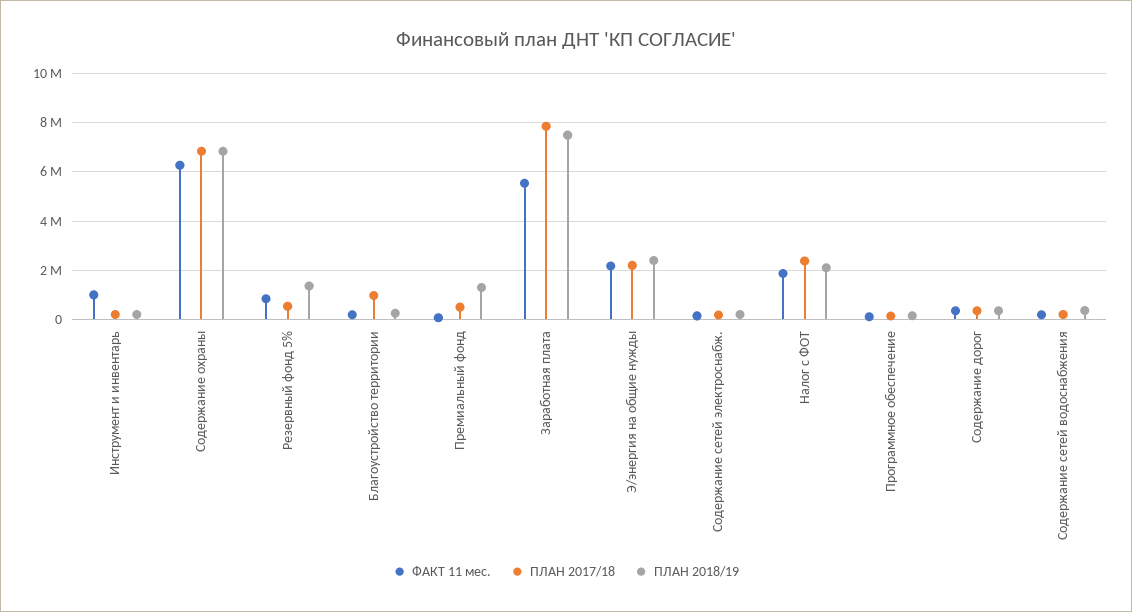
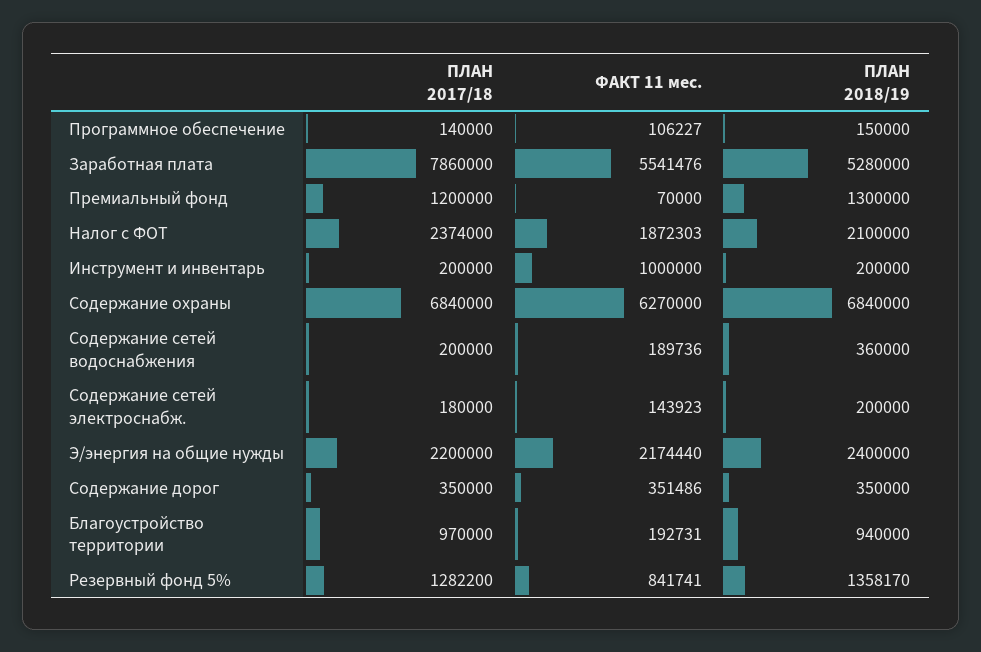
ПЛАН 2017/18, Резервный фонд 5%: 500000 -> 1282200
ПЛАН 2018/19, Благоустройство территории: 250000 -> 940000
ПЛАН 2017/18, Премиальный фонд: 500000 -> 1200000
ПЛАН 2018/19, Заработная плата: 7500000 -> 5280000

